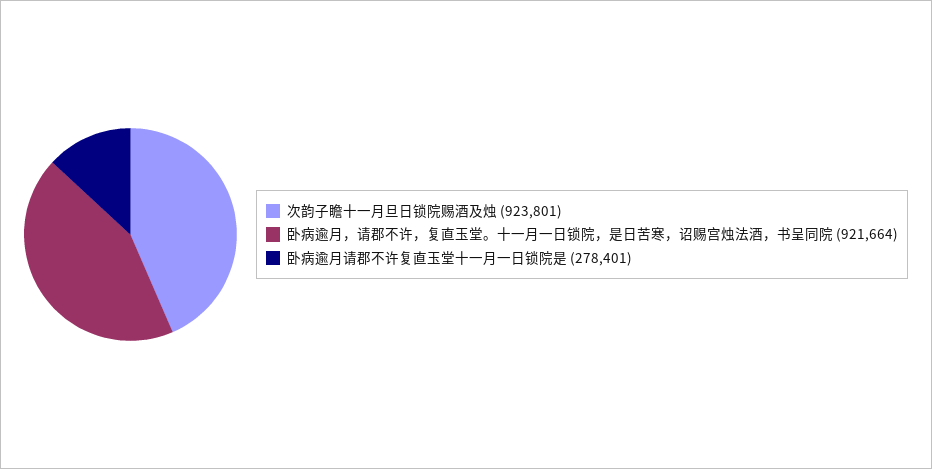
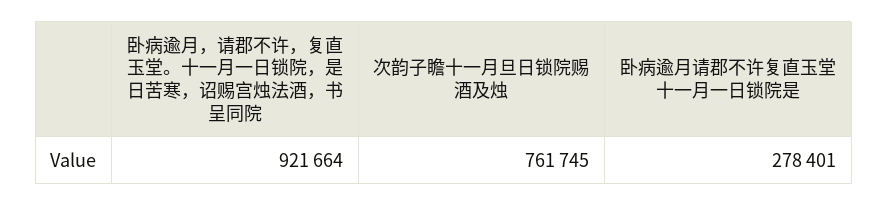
次韵子瞻十一月旦日锁院赐酒及烛: 923801 -> 761745

